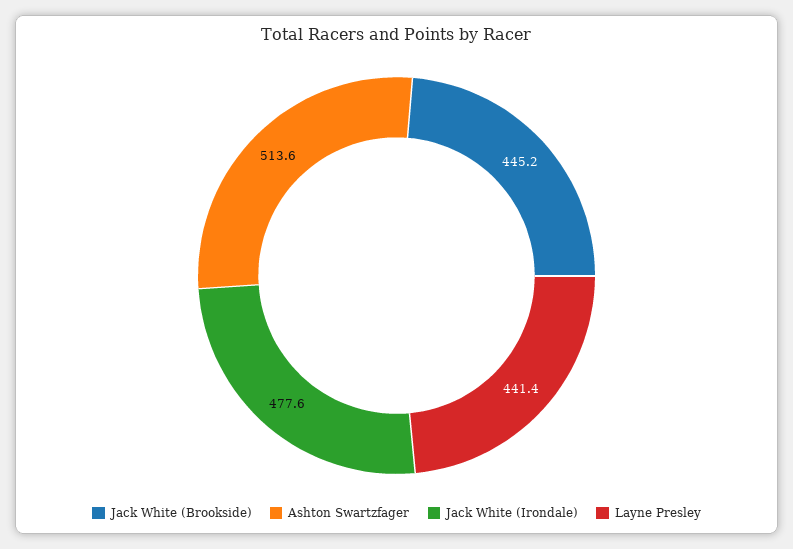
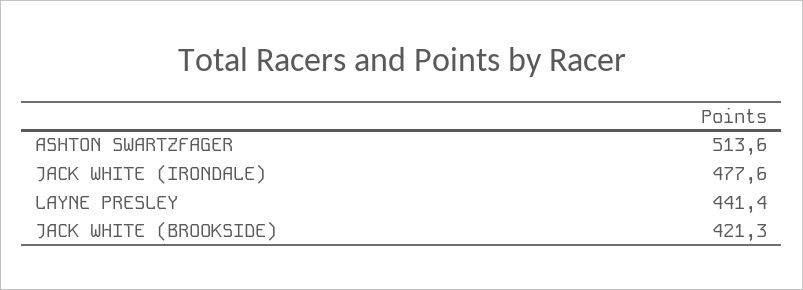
Jack White (Brookside): 445.2 -> 421.3

